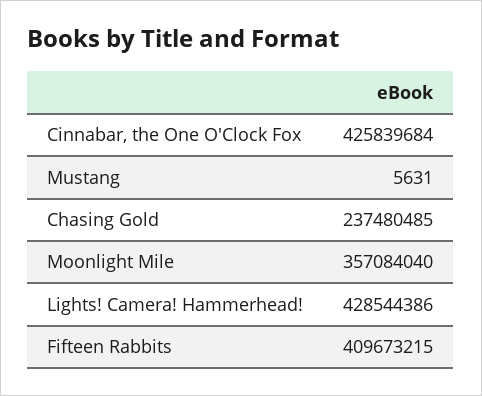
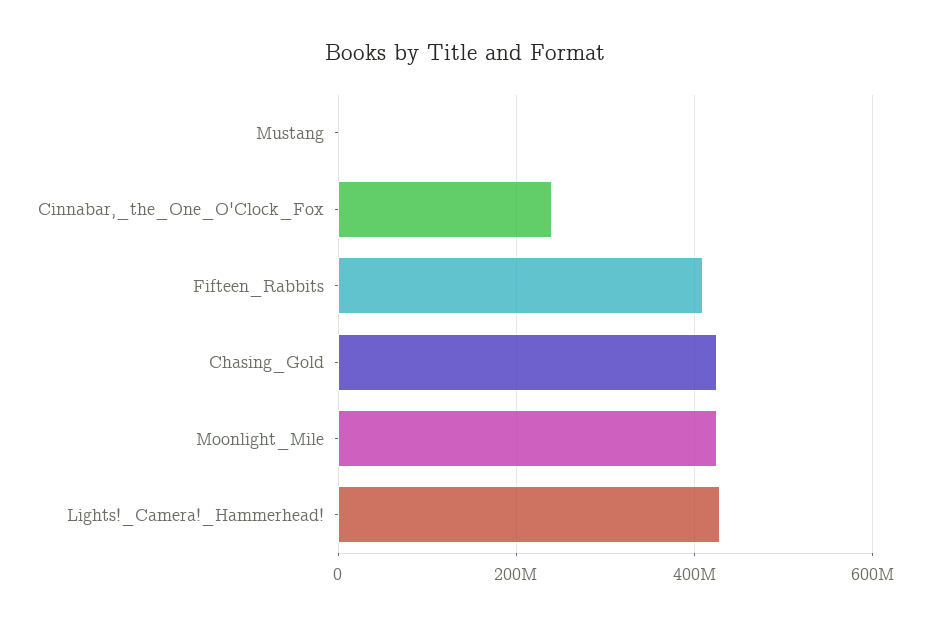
Cinnabar, the One O'Clock Fox: 425839684 -> 240000000
Chasing Gold: 237480485 -> 420000000
Moonlight Mile: 357084040 -> 420000000

